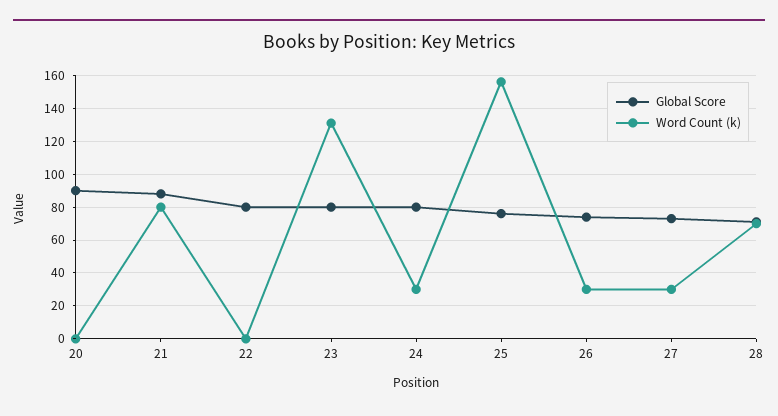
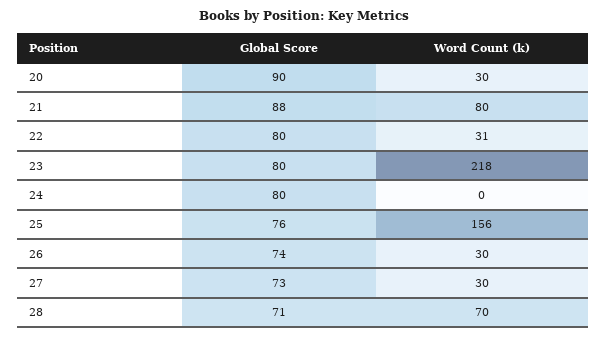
Word Count (k), 20: 0 -> 30
Word Count (k), 22: 0 -> 31
Word Count (k), 23: 130 -> 218
Word Count (k), 24: 30 -> 0

